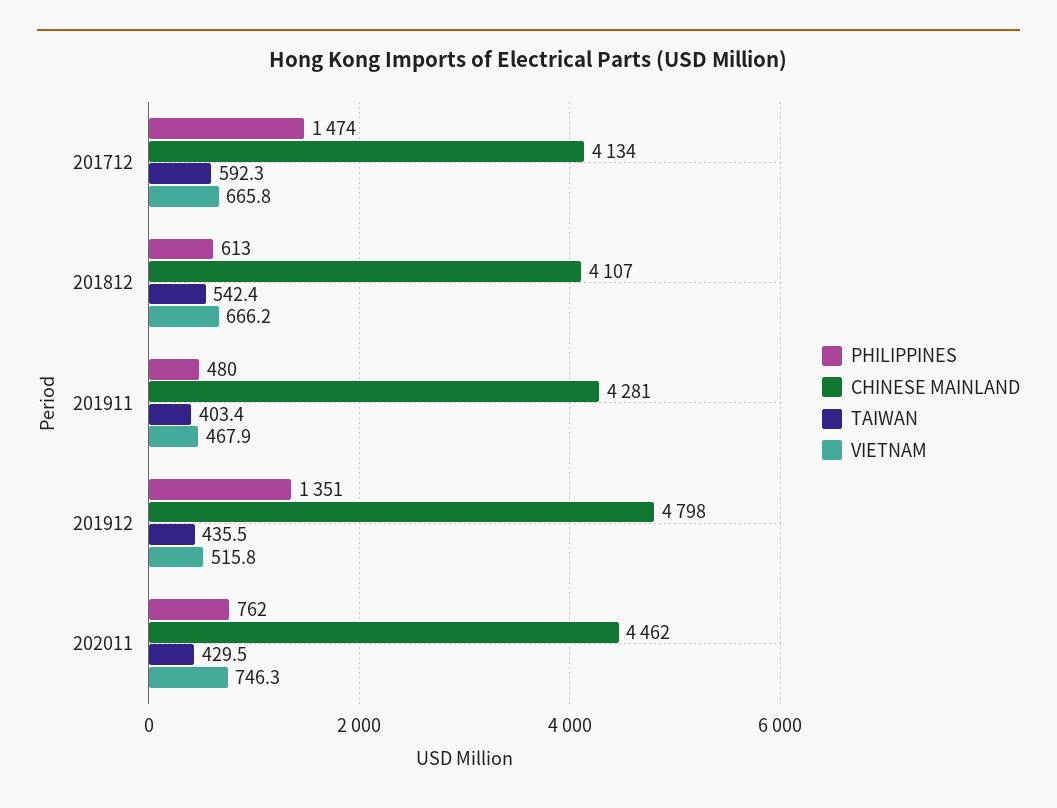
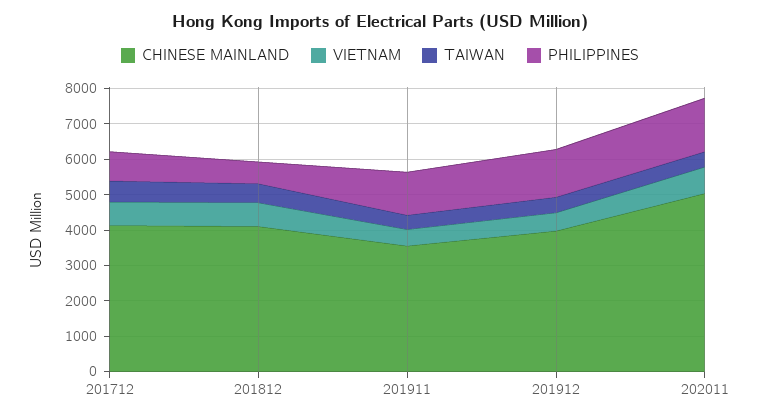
PHILIPPINES, 201712: 1474 -> 750
PHILIPPINES, 201911: 480 -> 1250
CHINESE MAINLAND, 201911: 4281 -> 3500
CHINESE MAINLAND, 201912: 4798 -> 4000
PHILIPPINES, 202011: 762 -> 1500
CHINESE MAINLAND, 202011: 4462 -> 5000

